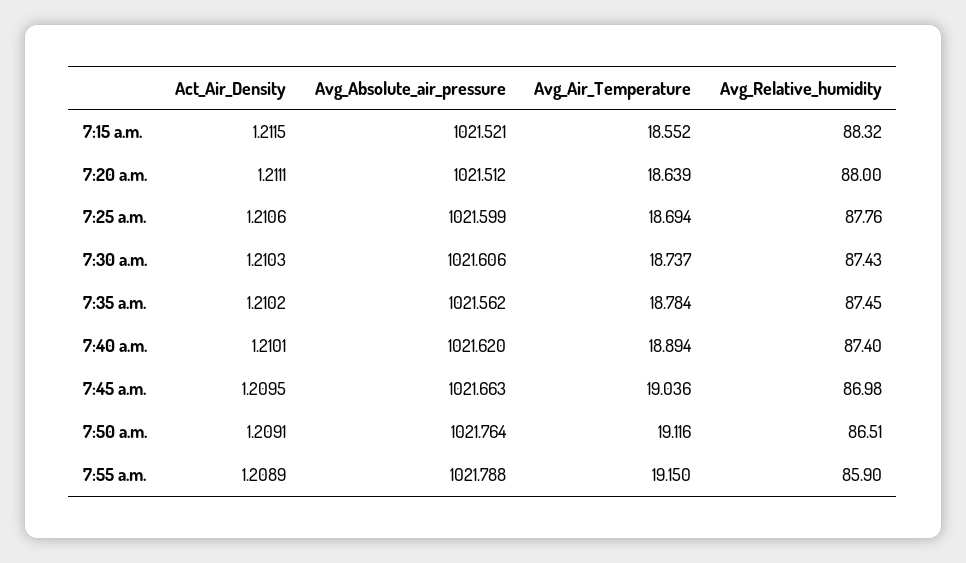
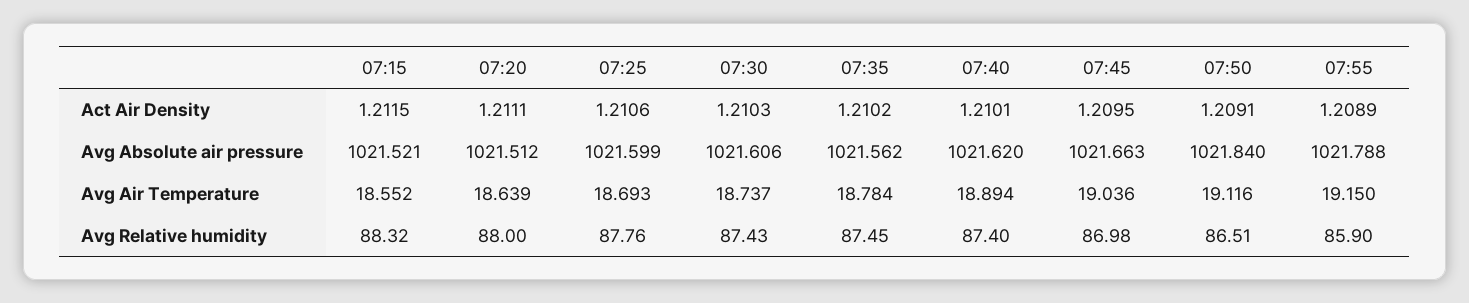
Avg_Air_Temperature, 7:25 a.m.: 18.694 -> 18.693
Avg_Absolute_air_pressure, 7:50 a.m.: 1021.764 -> 1021.84

